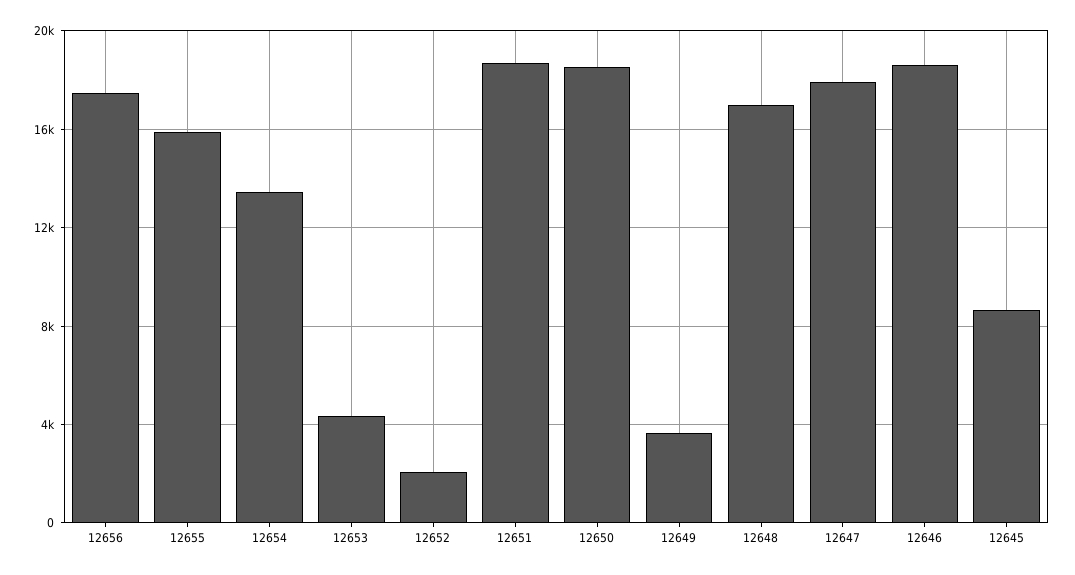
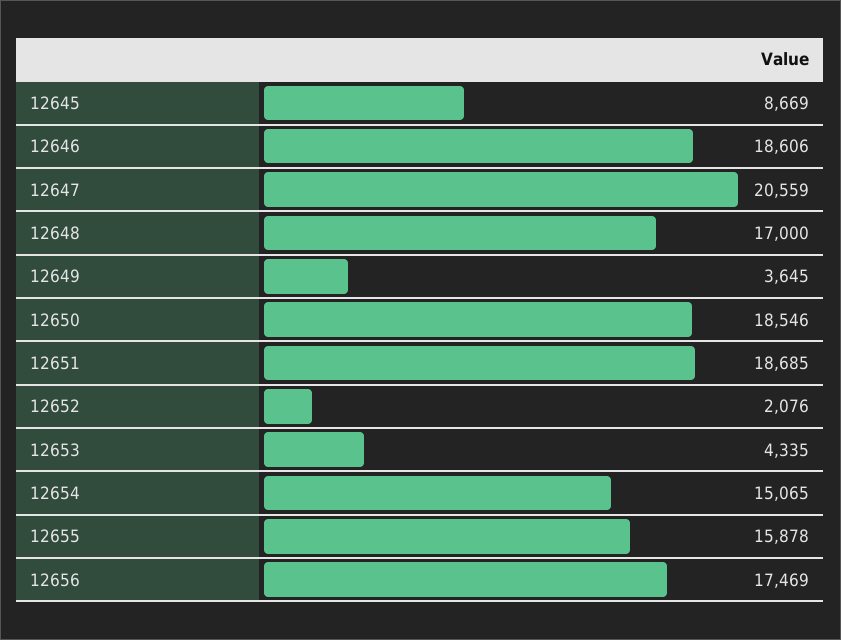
12654: 13500 -> 15065
12647: 18000 -> 20559

